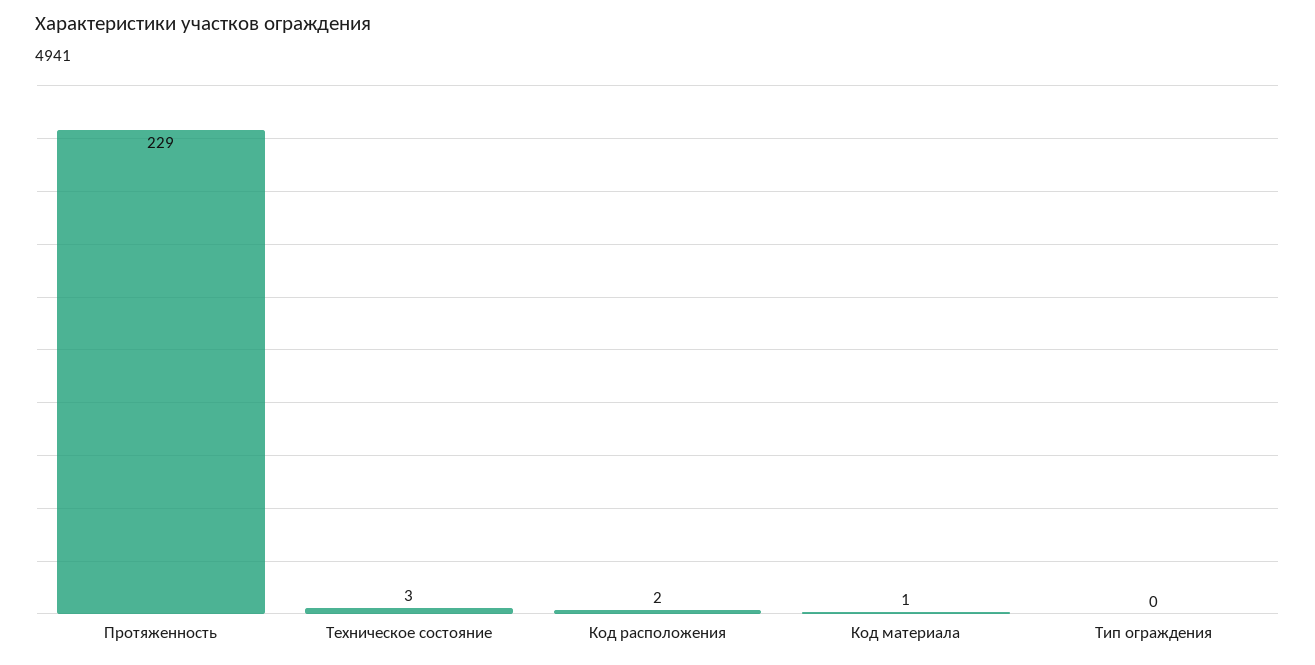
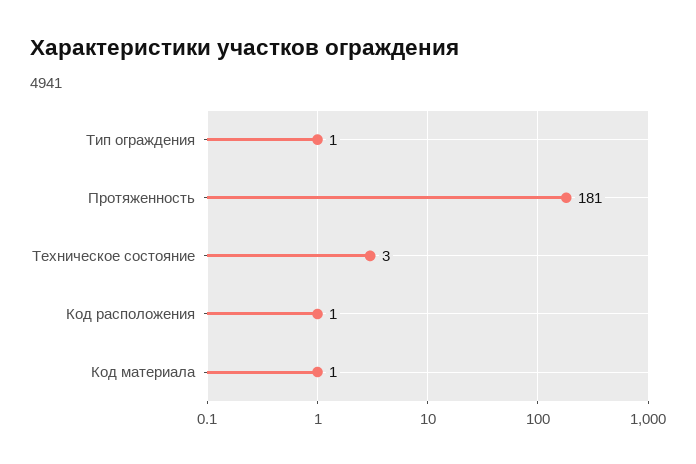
Протяженность: 229 -> 181
Код расположения: 2 -> 1
Тип ограждения: 0 -> 1

